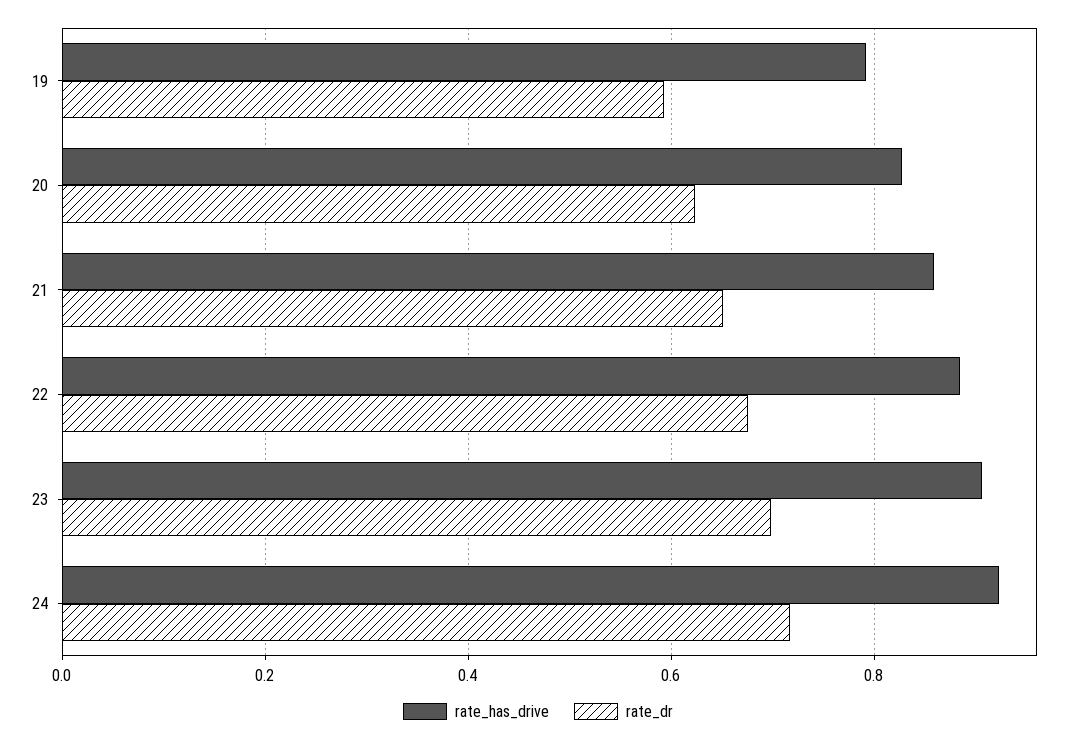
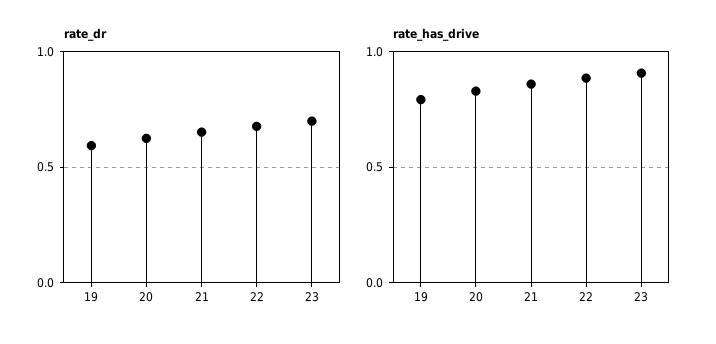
rate_has_drive, 24: 0.92 -> none
rate_dr, 24: 0.72 -> none

